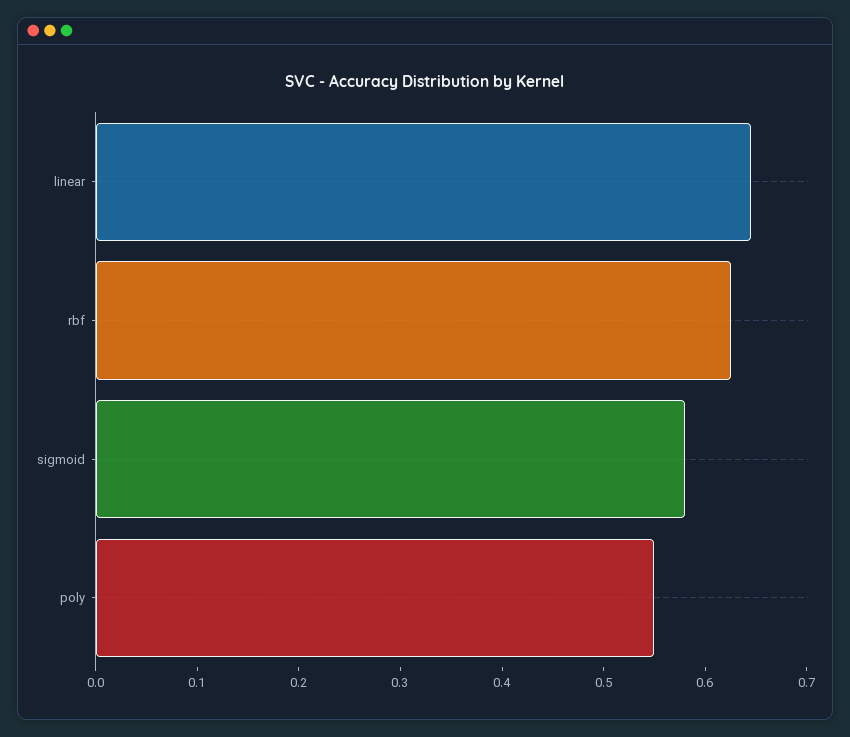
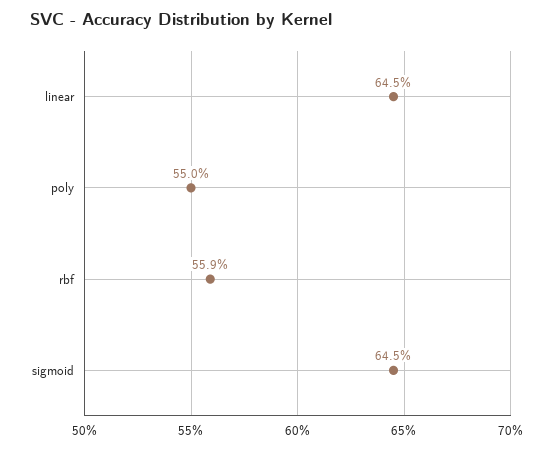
rbf: 0.62 -> 0.559
sigmoid: 0.58 -> 0.645

